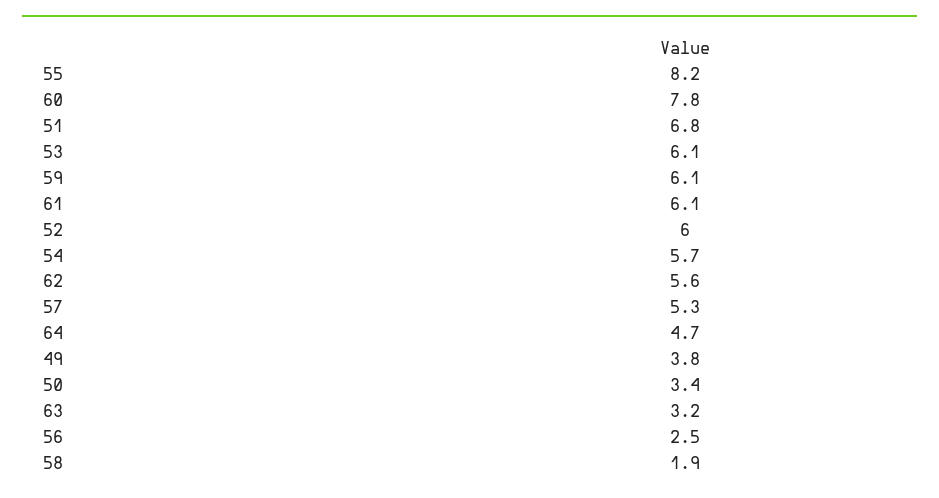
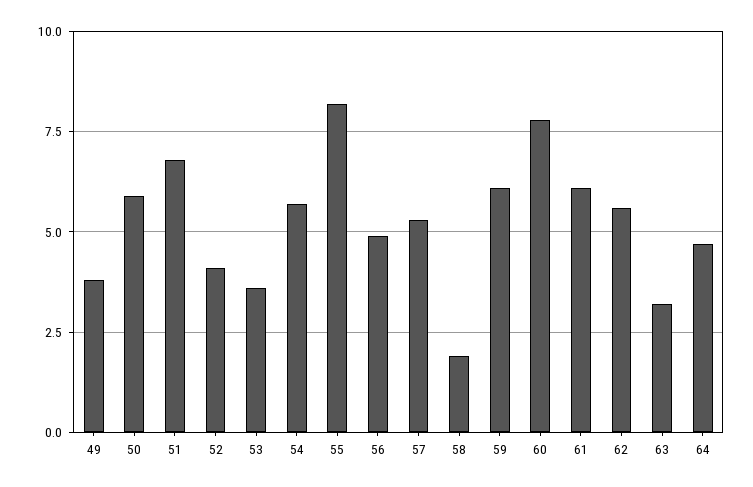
53: 6.1 -> 3.5
52: 6 -> 4
50: 3.4 -> 6
56: 2.5 -> 5

